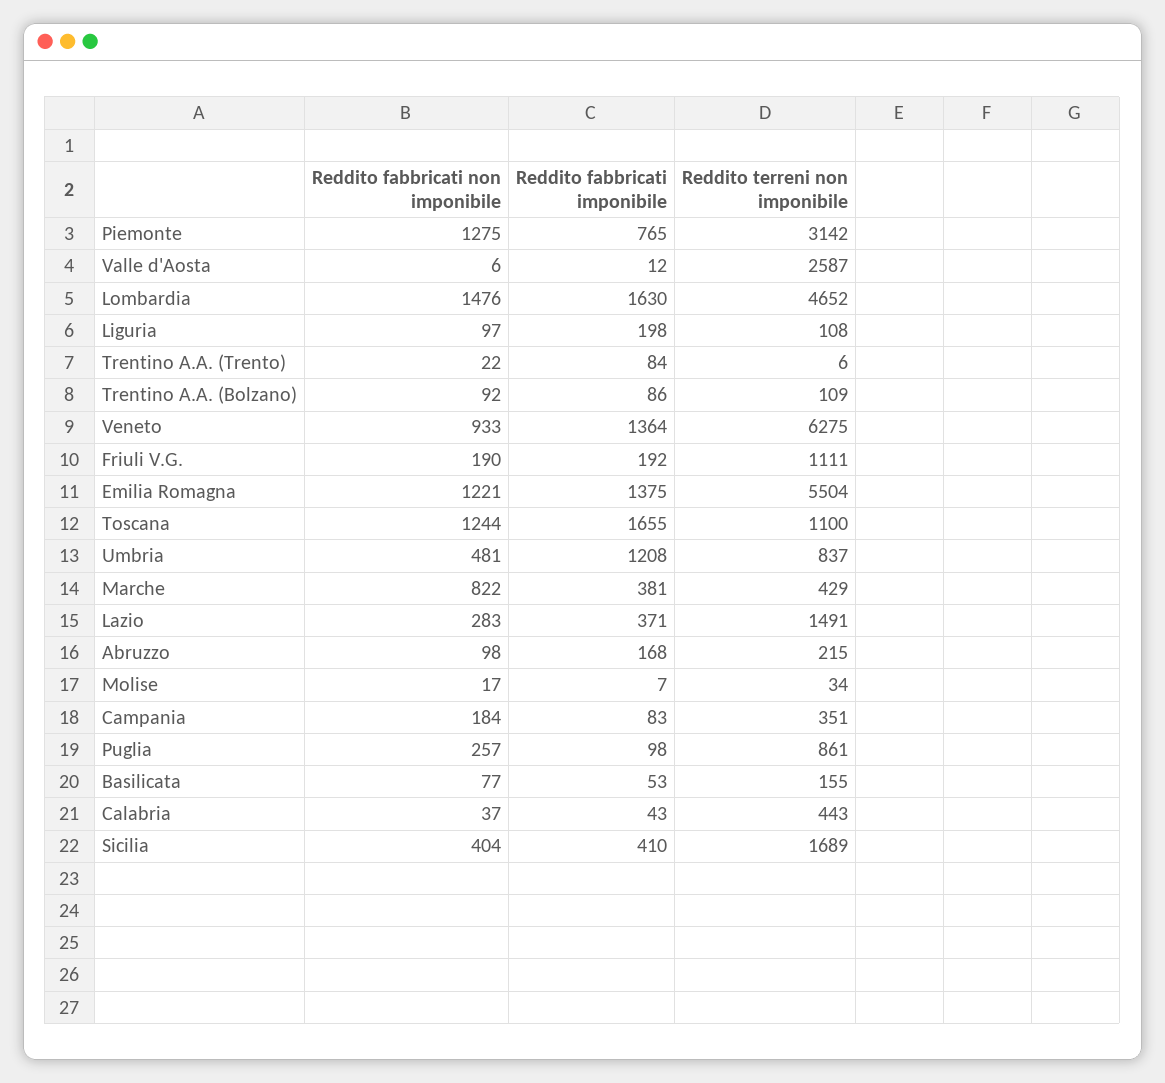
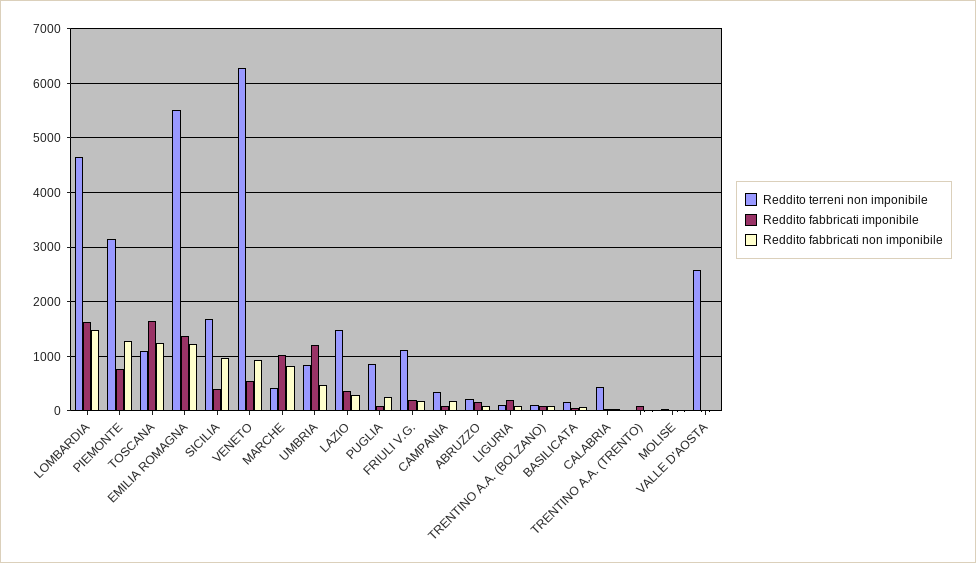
Reddito fabbricati imponibile, Veneto: 1364 -> 600
Reddito fabbricati imponibile, Marche: 381 -> 1000
Reddito fabbricati non imponibile, Sicilia: 404 -> 1000

